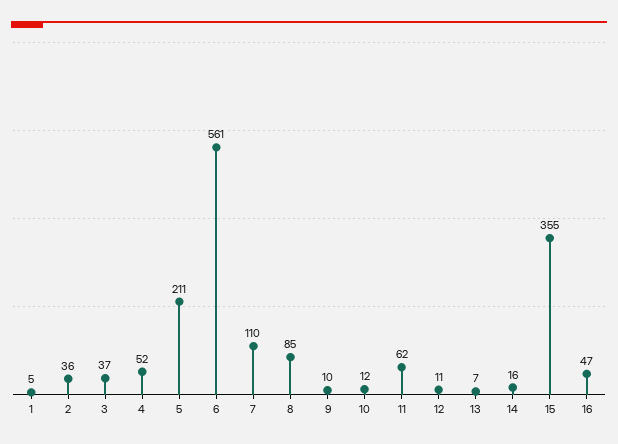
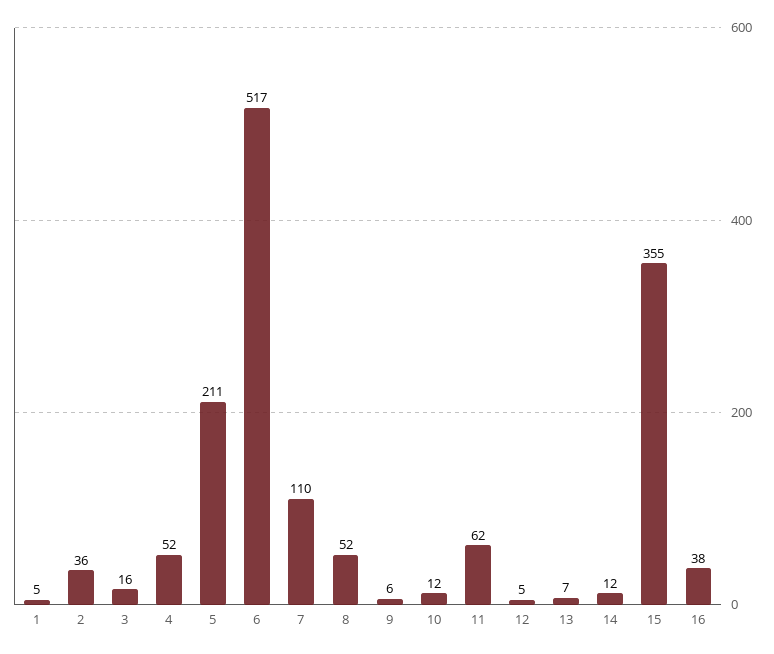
3: 37 -> 16
6: 561 -> 517
8: 85 -> 52
9: 10 -> 6
12: 11 -> 5
14: 16 -> 12
16: 47 -> 38

